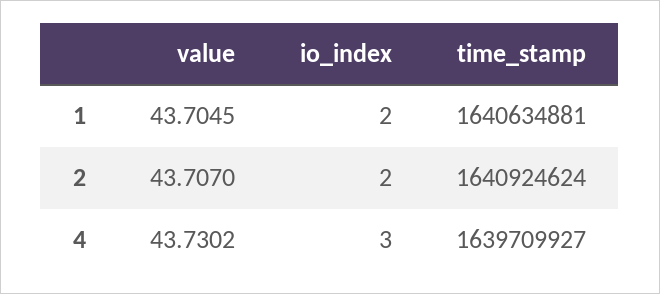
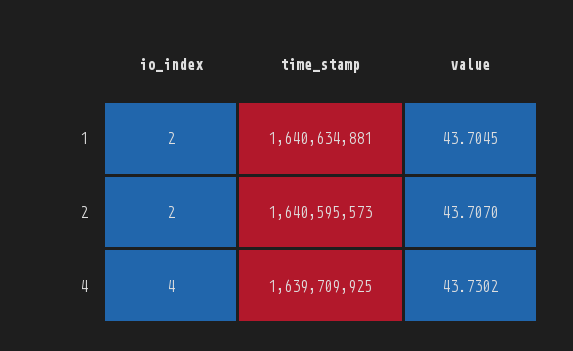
time_stamp, 2: 1640924624 -> 1640595573
io_index, 4: 3 -> 4
time_stamp, 4: 1639709927 -> 1639709925

